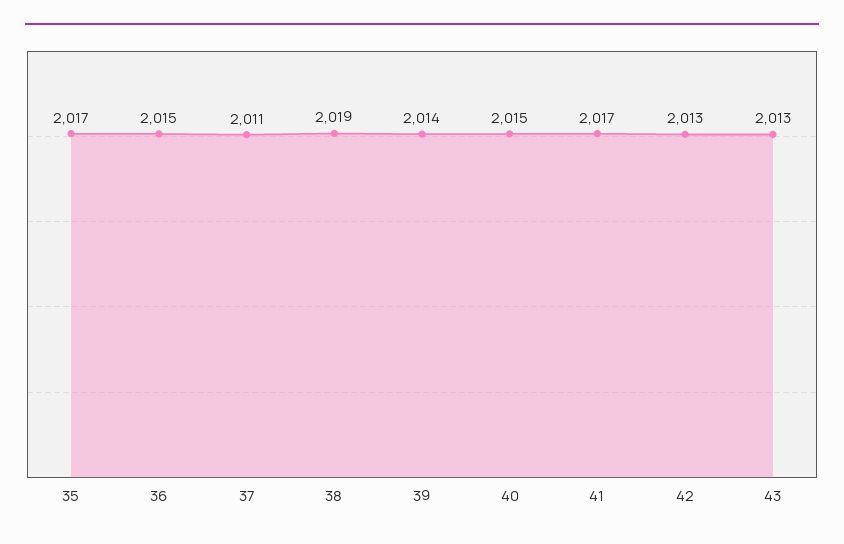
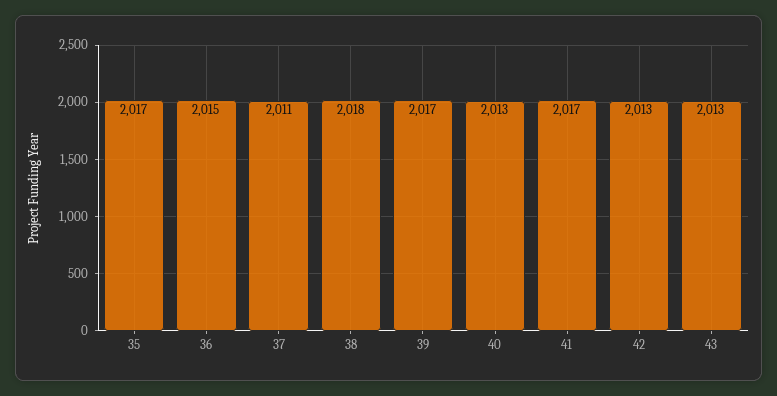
38: 2019 -> 2018
39: 2014 -> 2017
40: 2015 -> 2013

